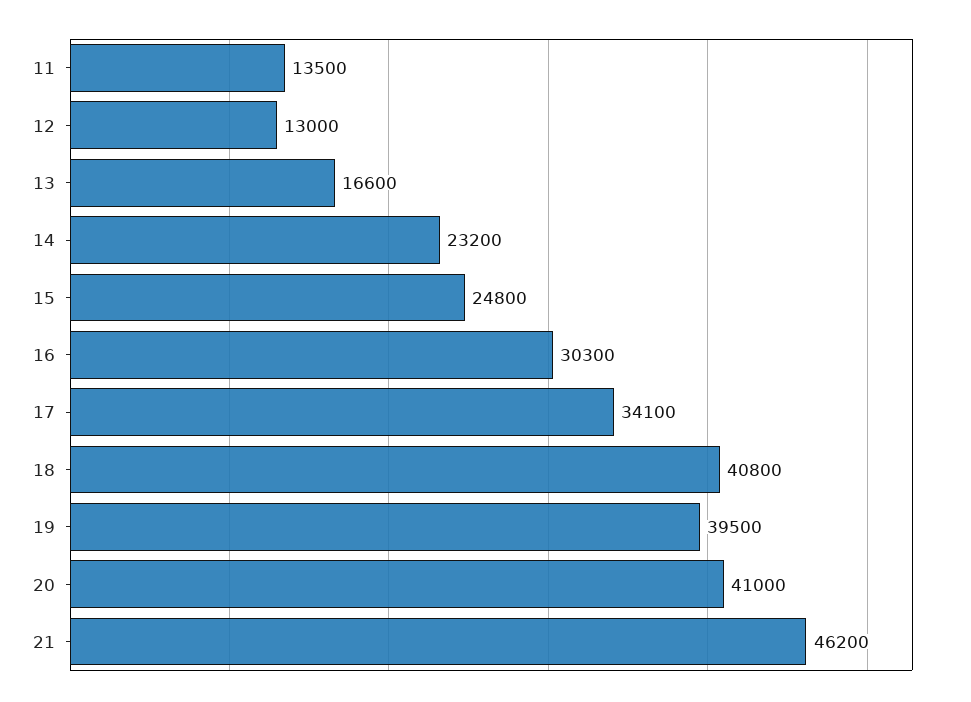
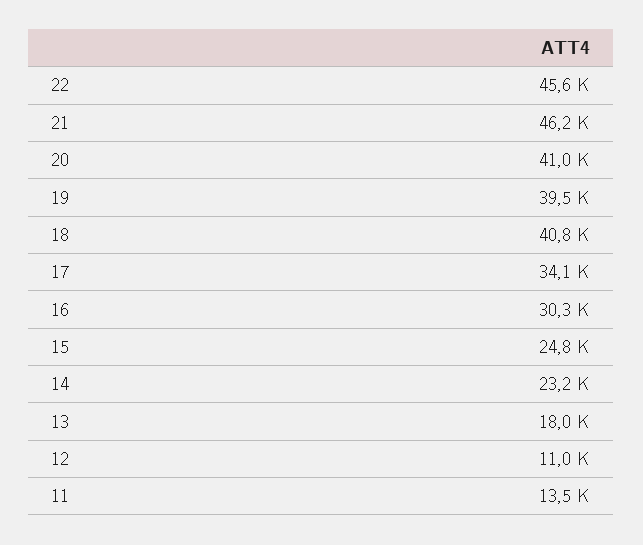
12: 13000 -> 11000
13: 16600 -> 18000
22: none -> 45600

